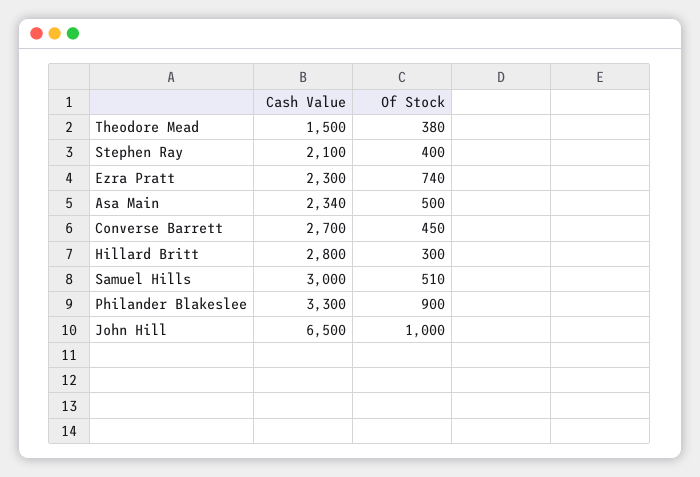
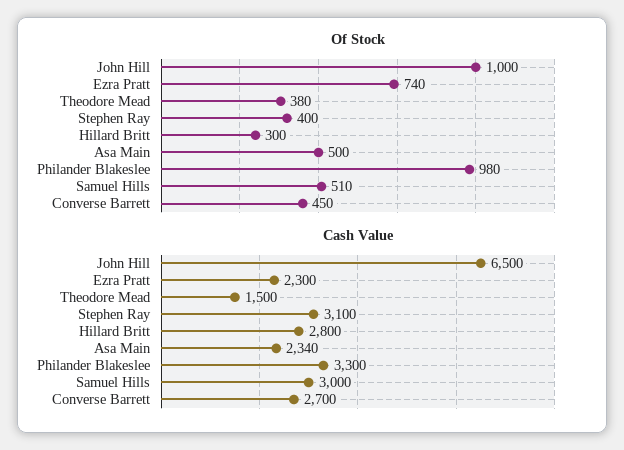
Cash Value, Stephen Ray: 2100 -> 3100
Of Stock, Philander Blakeslee: 900 -> 980

